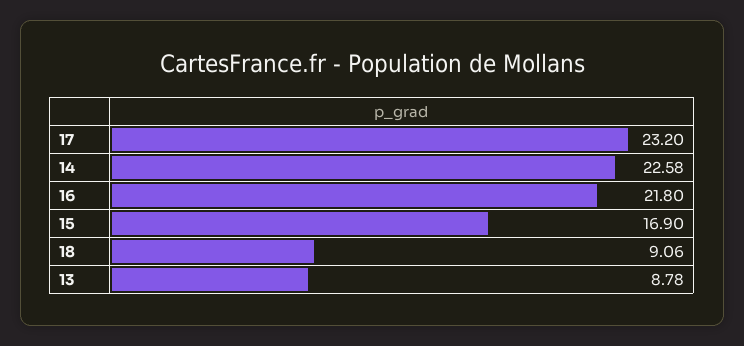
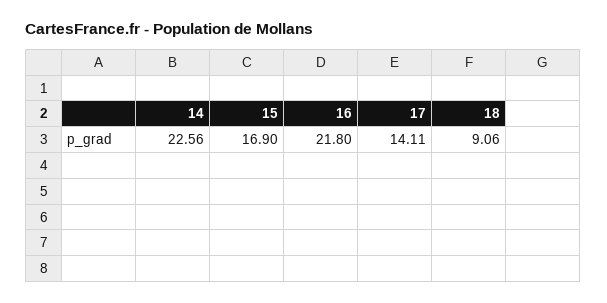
17: 23.2 -> 14.11
14: 22.58 -> 22.56
13: 8.78 -> none

